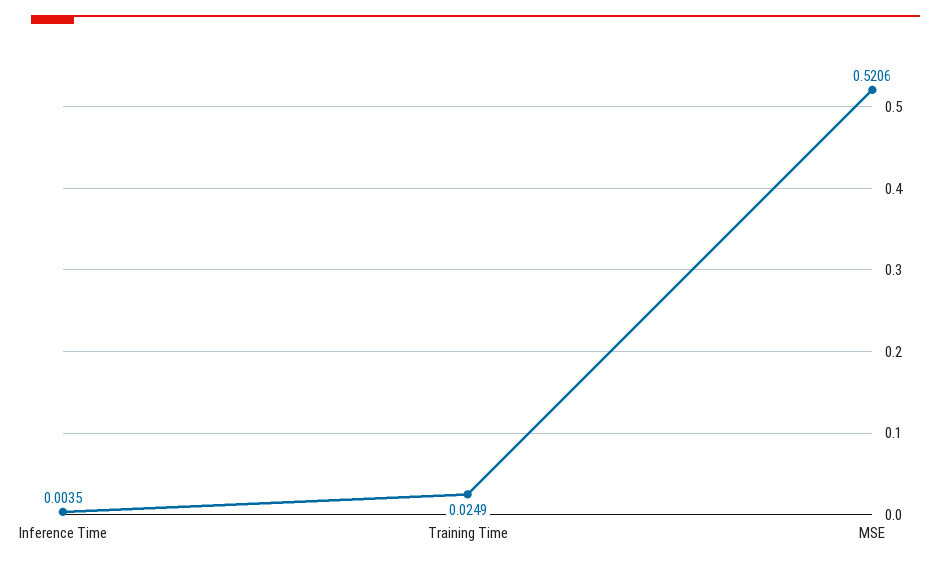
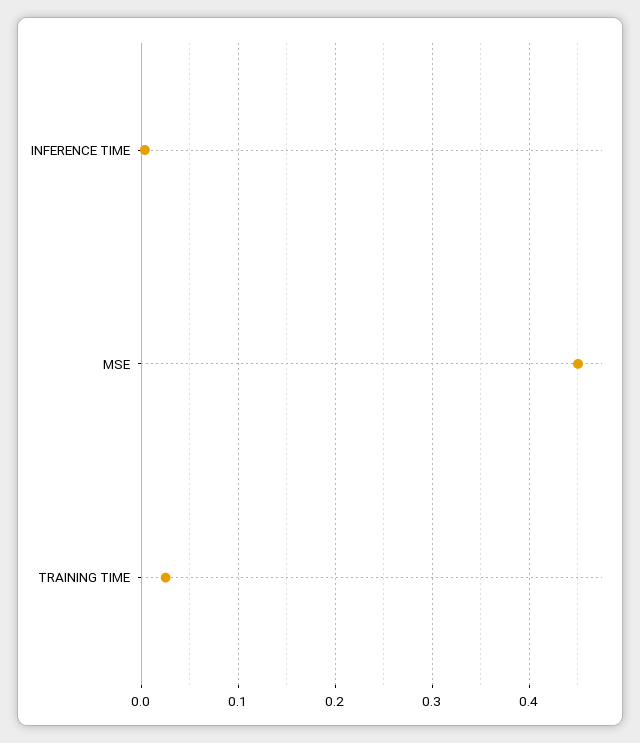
MSE: 0.5206 -> 0.45

